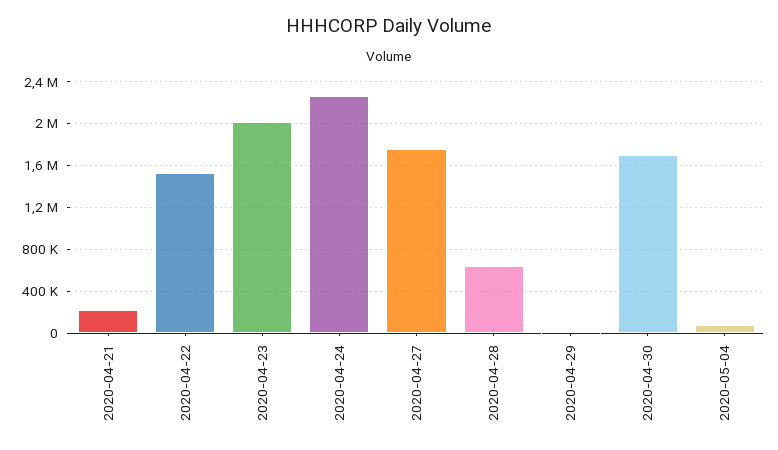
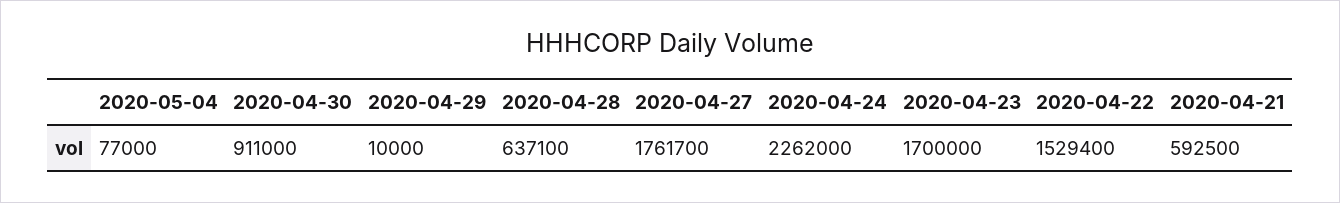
2020-04-21: 200000 -> 592500
2020-04-23: 2000000 -> 1700000
2020-04-30: 1700000 -> 911000

